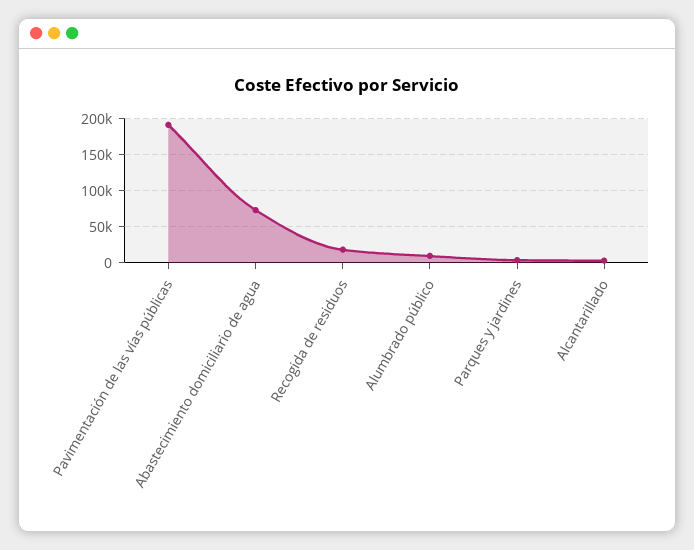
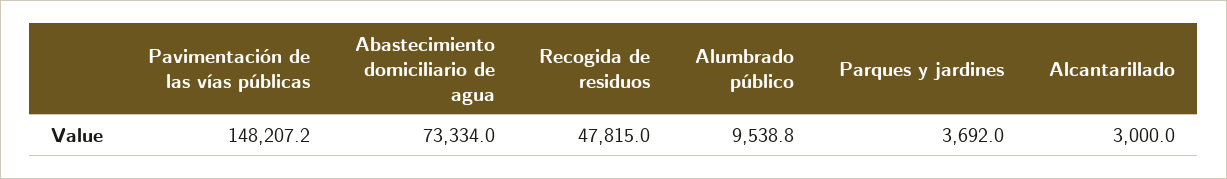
Pavimentación de las vías públicas: 190000 -> 148207.2
Recogida de residuos: 20000 -> 47815

